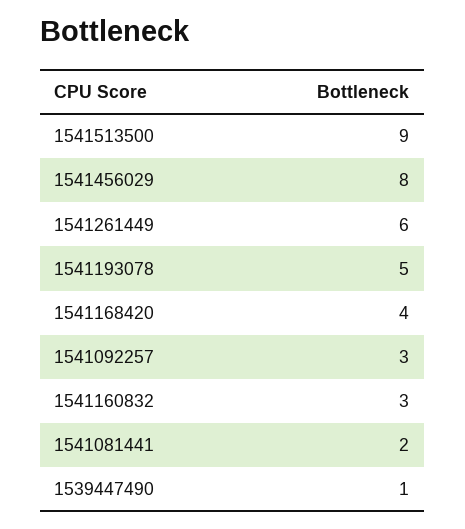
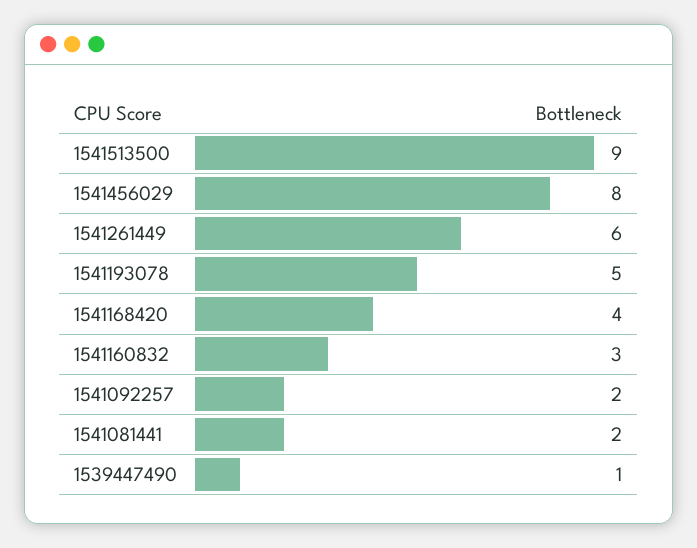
1541092257: 3 -> 2

